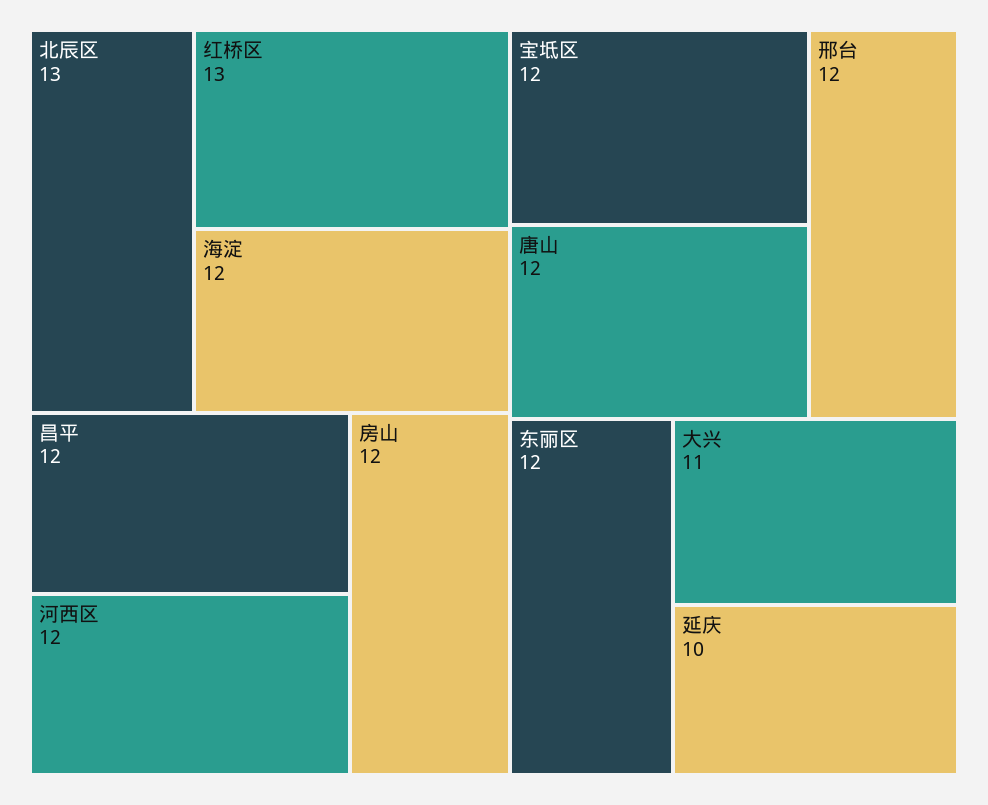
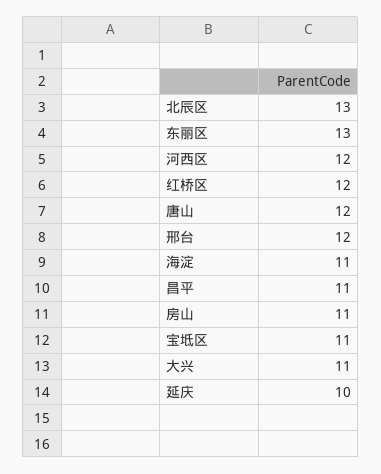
红桥区: 13 -> 12
海淀: 12 -> 11
昌平: 12 -> 11
房山: 12 -> 11
宝坻区: 12 -> 11
东丽区: 12 -> 13

